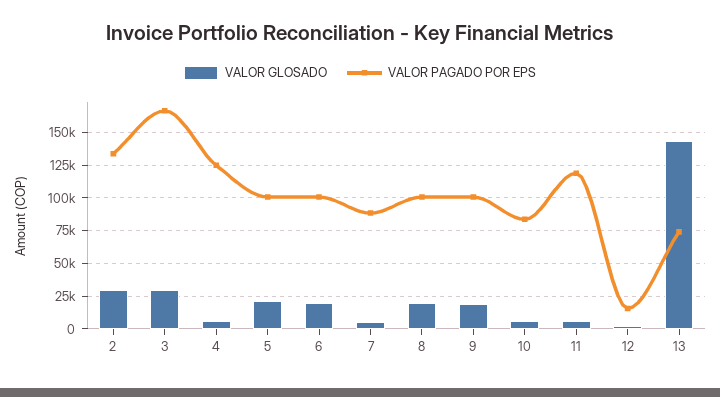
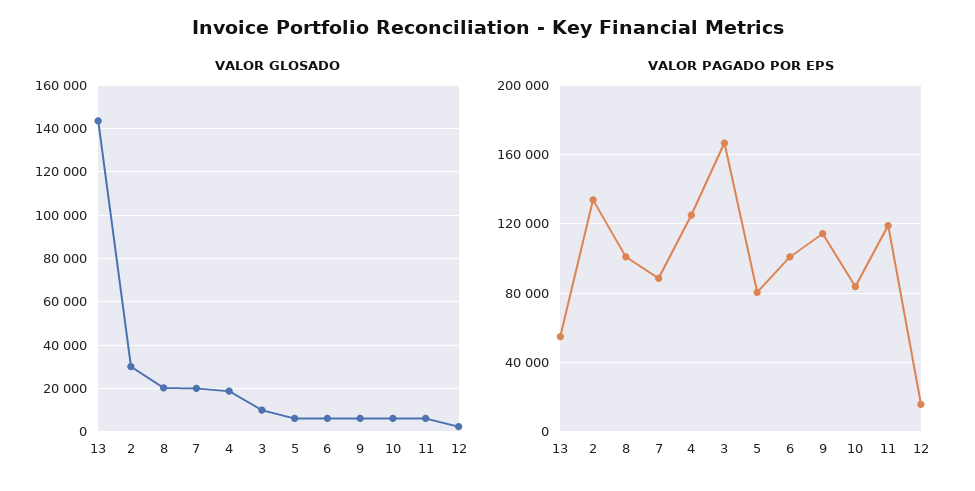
VALOR GLOSADO, 3: 30000 -> 10000
VALOR GLOSADO, 4: 5000 -> 20000
VALOR GLOSADO, 5: 20000 -> 5000
VALOR PAGADO POR EPS, 5: 100000 -> 80000
VALOR GLOSADO, 6: 20000 -> 5000
VALOR GLOSADO, 7: 5000 -> 20000
VALOR GLOSADO, 9: 20000 -> 5000
VALOR PAGADO POR EPS, 9: 100000 -> 115000
VALOR PAGADO POR EPS, 13: 75000 -> 55000

